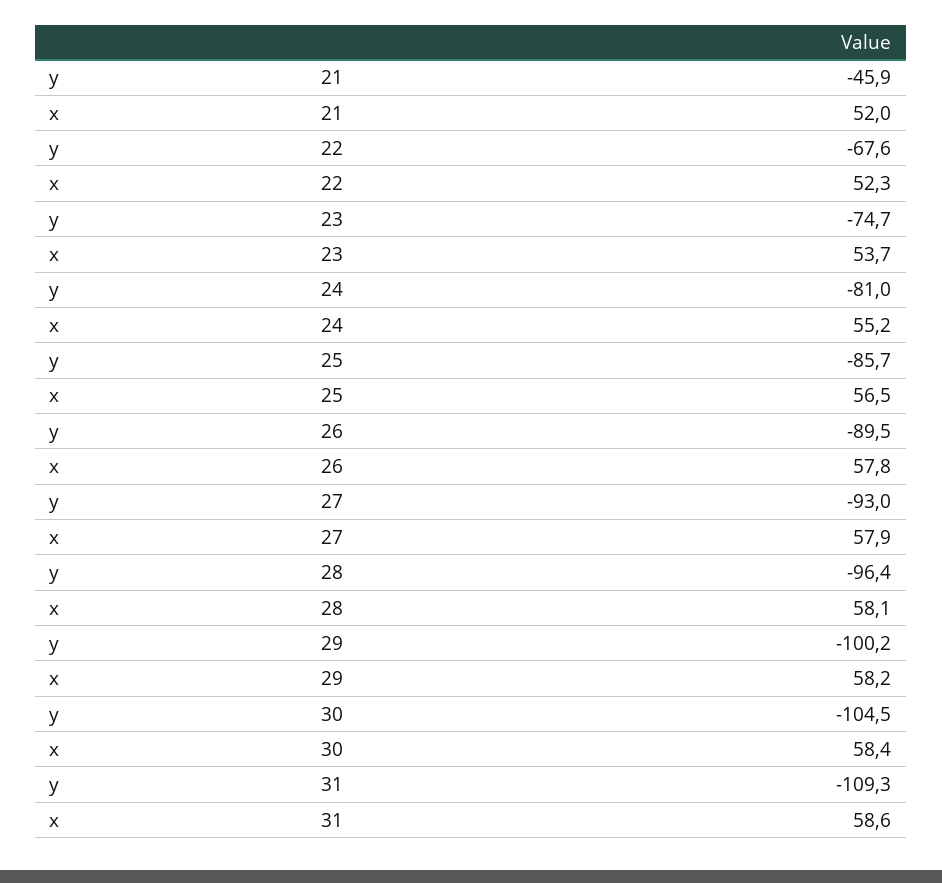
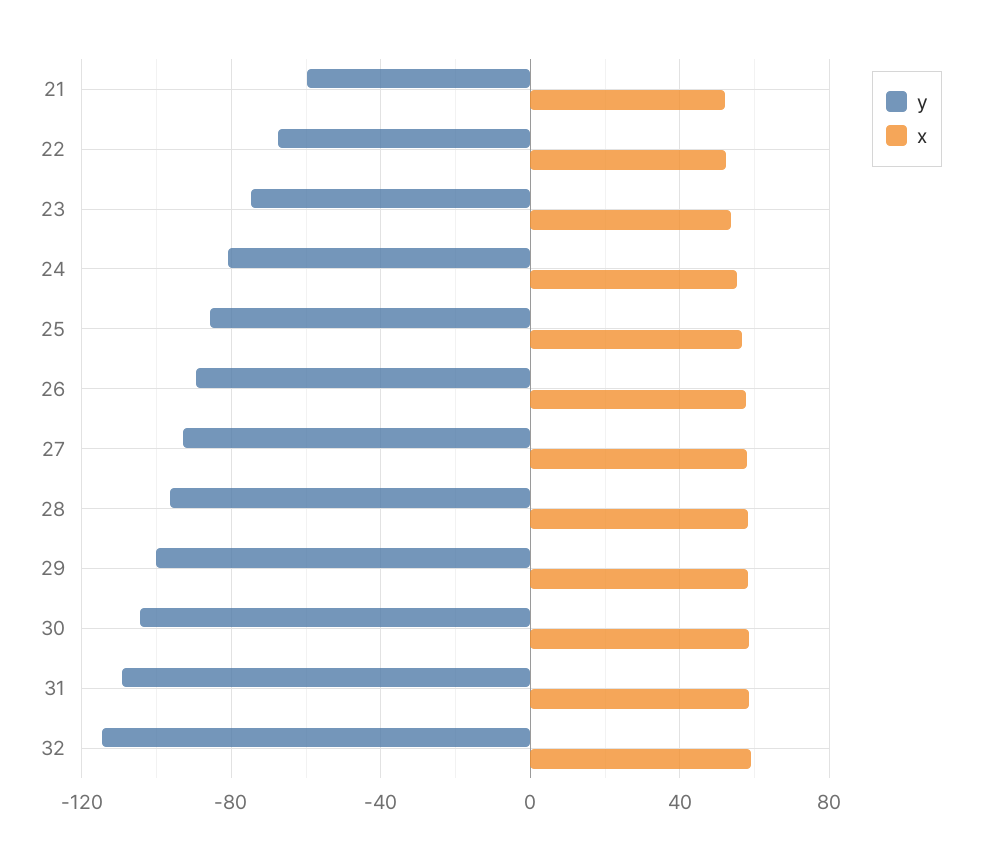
y, 21: -45.9 -> -60
y, 32: none -> -115
x, 32: none -> 60

